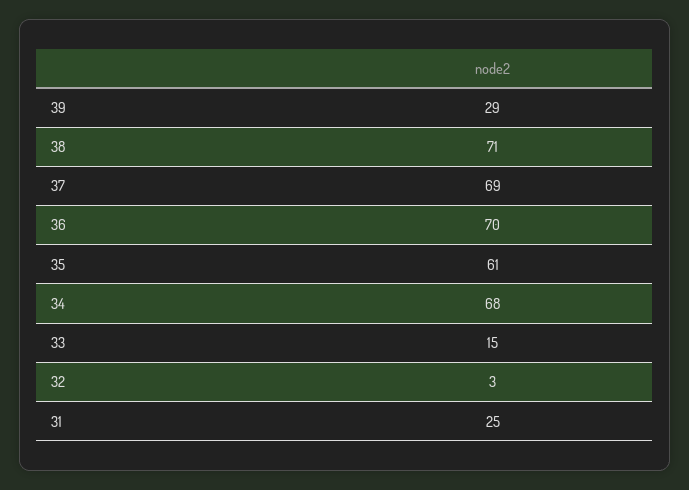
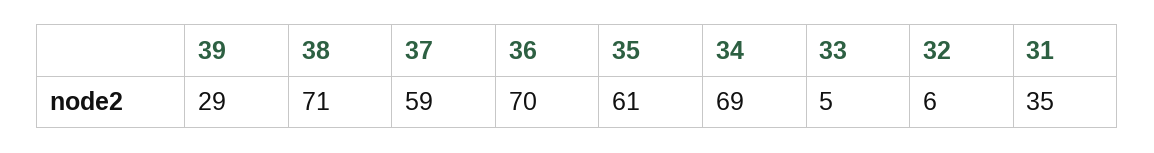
37: 69 -> 59
34: 68 -> 69
33: 15 -> 5
32: 3 -> 6
31: 25 -> 35

